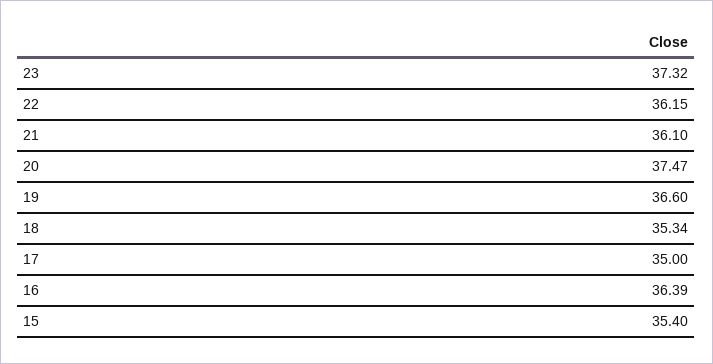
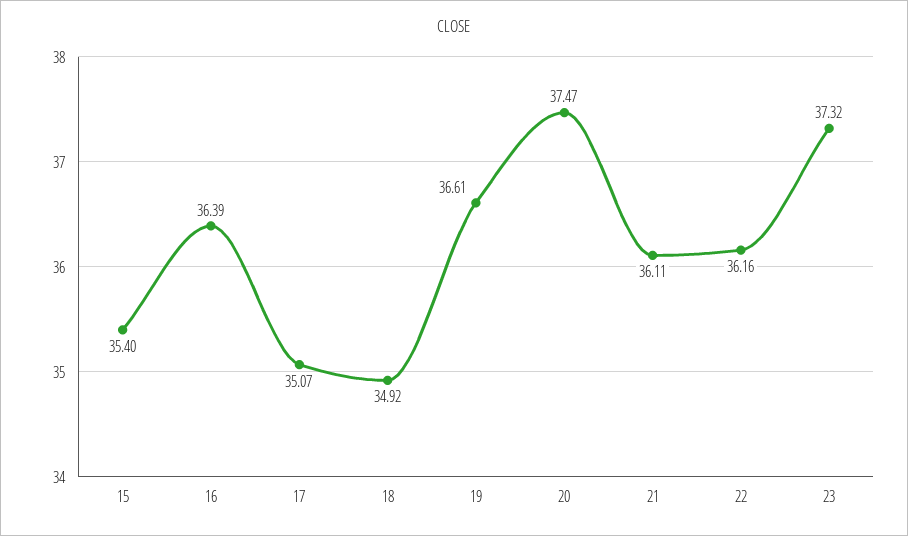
22: 36.15 -> 36.16
21: 36.1 -> 36.11
19: 36.6 -> 36.61
18: 35.34 -> 34.92
17: 35 -> 35.07

